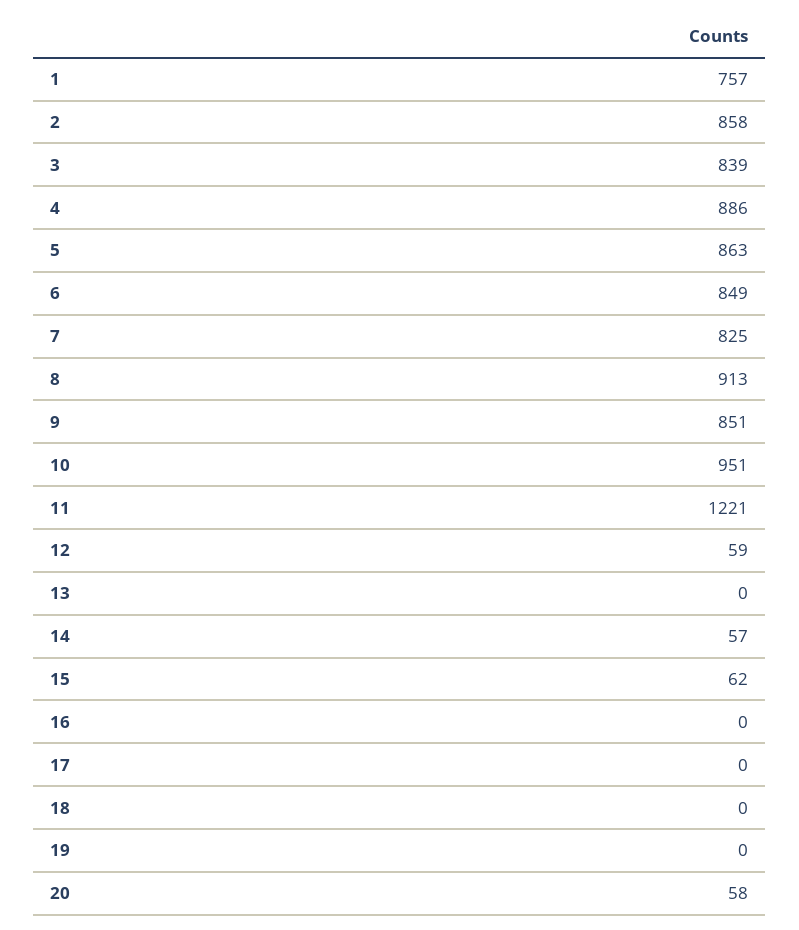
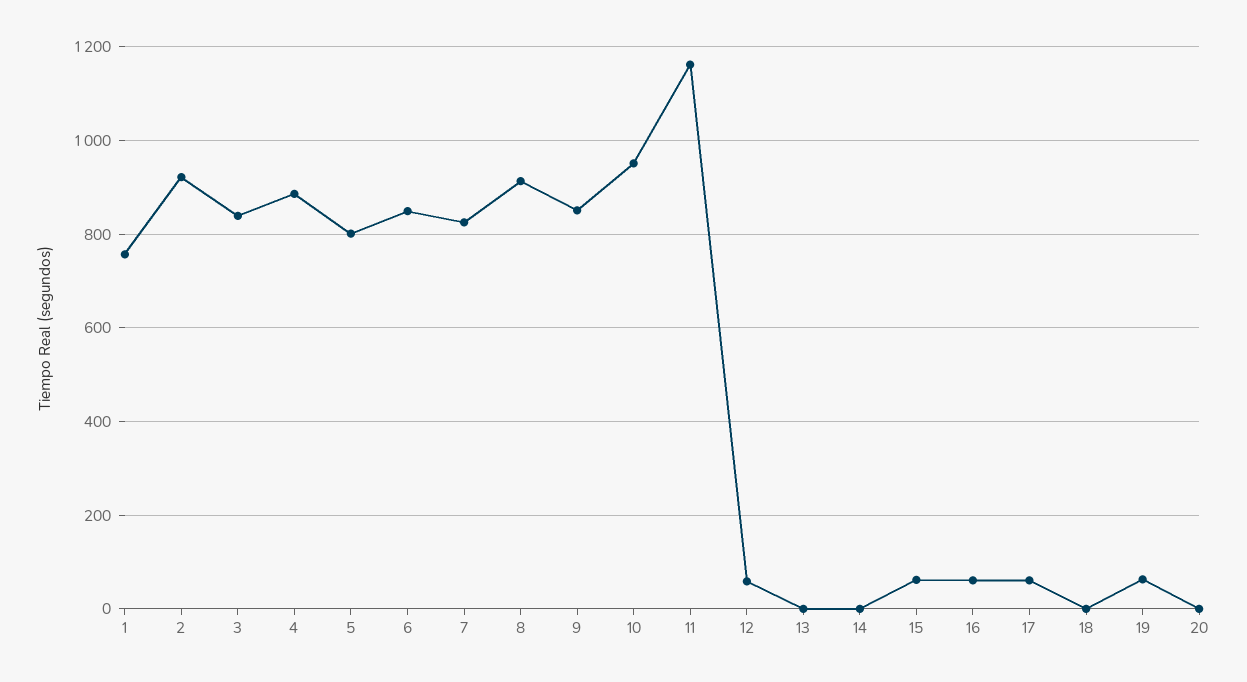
2: 858 -> 920
5: 863 -> 800
11: 1221 -> 1160
14: 57 -> 0
16: 0 -> 60
17: 0 -> 60
19: 0 -> 60
20: 58 -> 0

